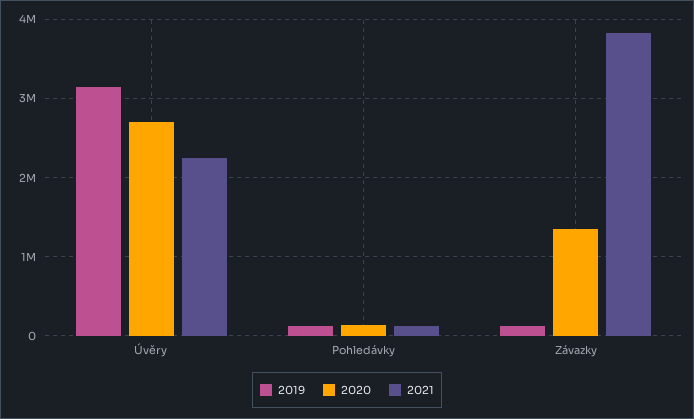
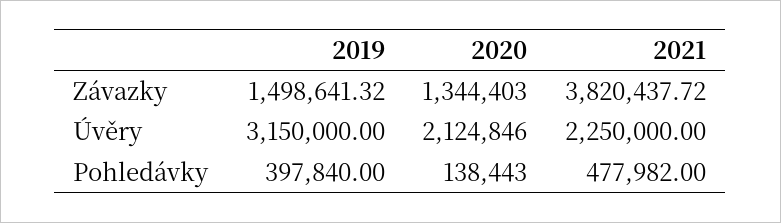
2020, Úvěry: 2700000 -> 2124846
2019, Pohledávky: 100000 -> 397840
2021, Pohledávky: 100000 -> 477982
2019, Závazky: 100000 -> 1498641.32

